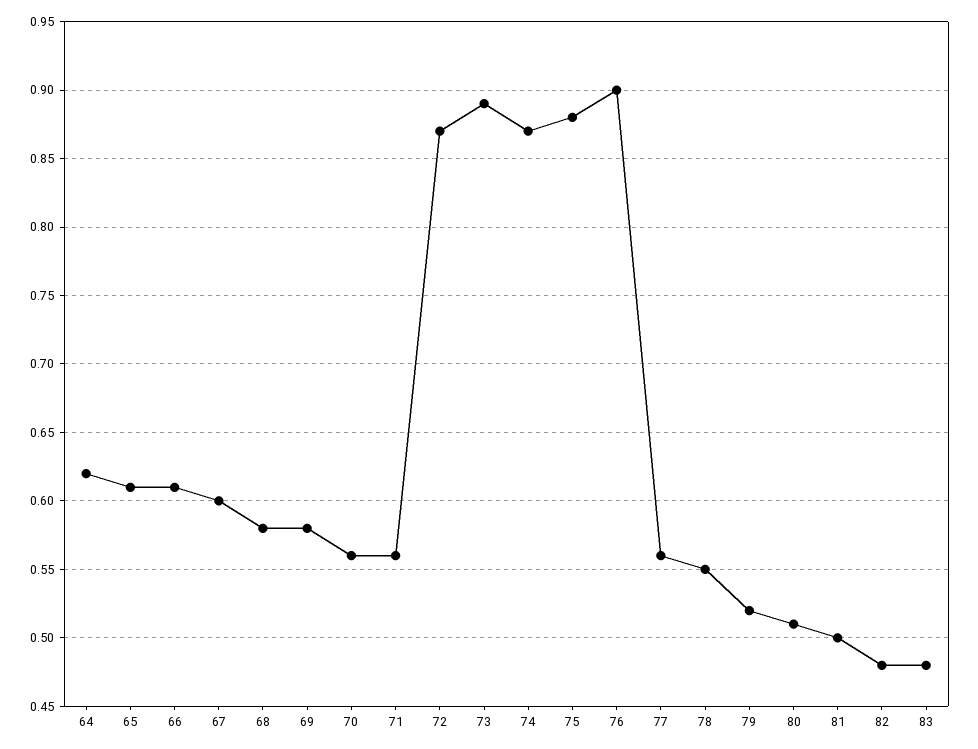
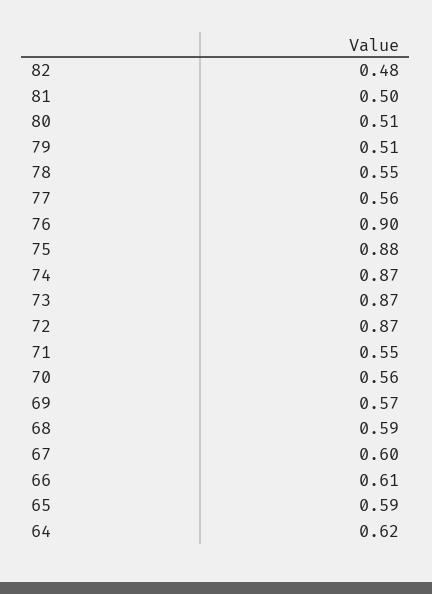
65: 0.61 -> 0.59
68: 0.58 -> 0.59
69: 0.58 -> 0.57
71: 0.56 -> 0.55
73: 0.89 -> 0.87
79: 0.52 -> 0.51
83: 0.48 -> none

